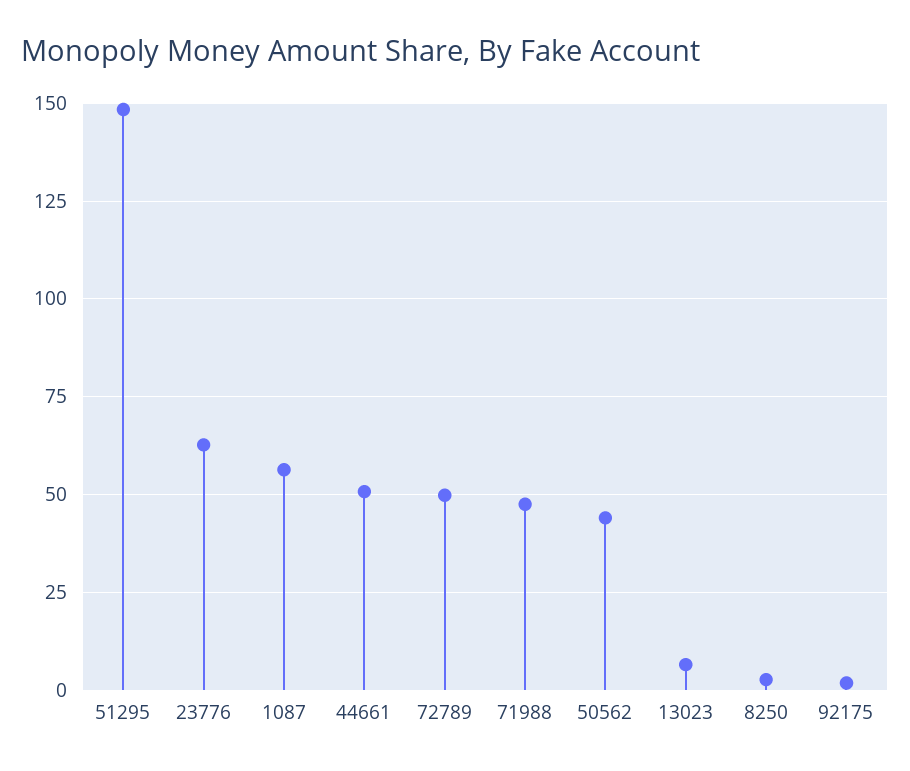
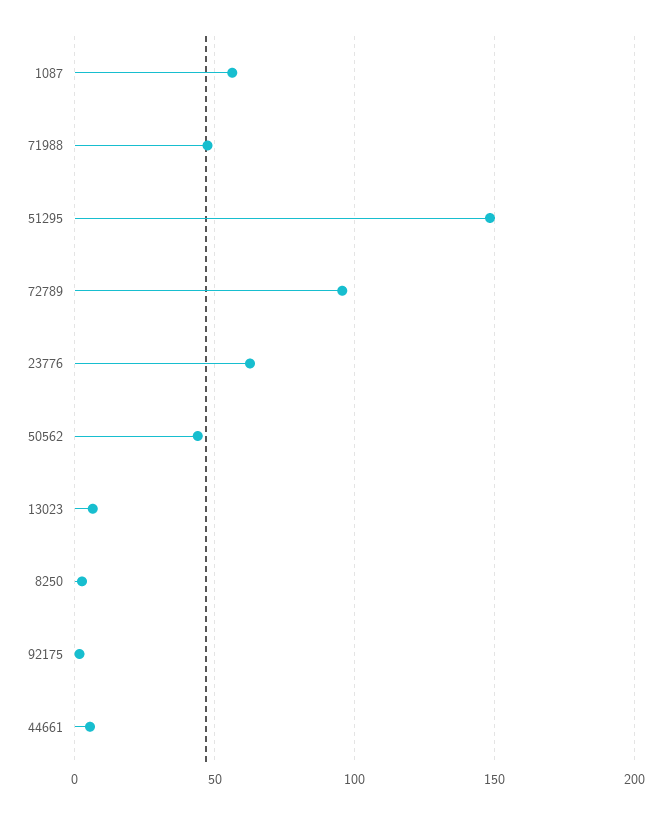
44661: 50 -> 5
72789: 50 -> 95

